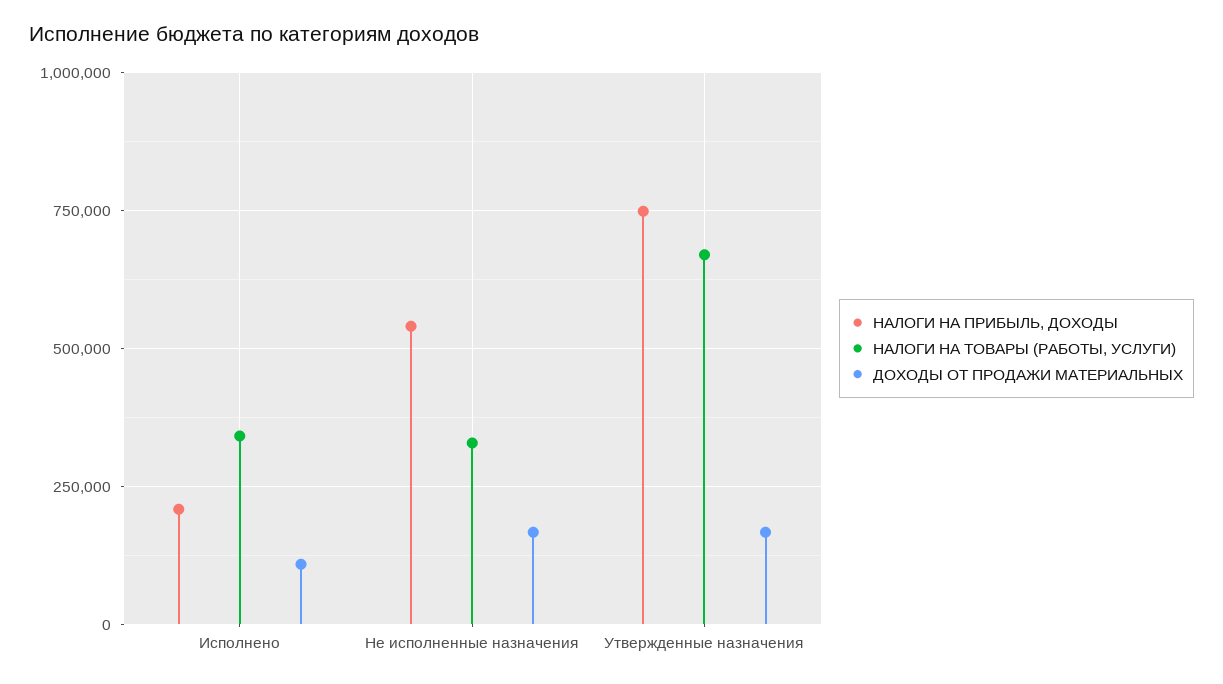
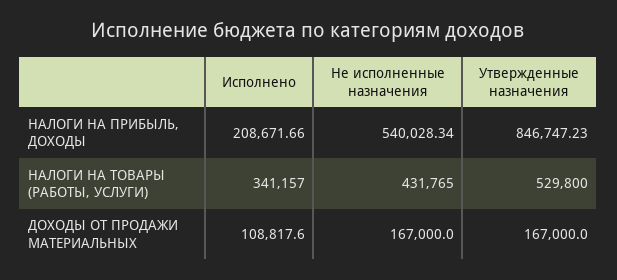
НАЛОГИ НА ТОВАРЫ (РАБОТЫ, УСЛУГИ), Не исполненные назначения: 325000 -> 431765
НАЛОГИ НА ПРИБЫЛЬ, ДОХОДЫ, Утвержденные назначения: 750000 -> 846747.23
НАЛОГИ НА ТОВАРЫ (РАБОТЫ, УСЛУГИ), Утвержденные назначения: 675000 -> 529800

